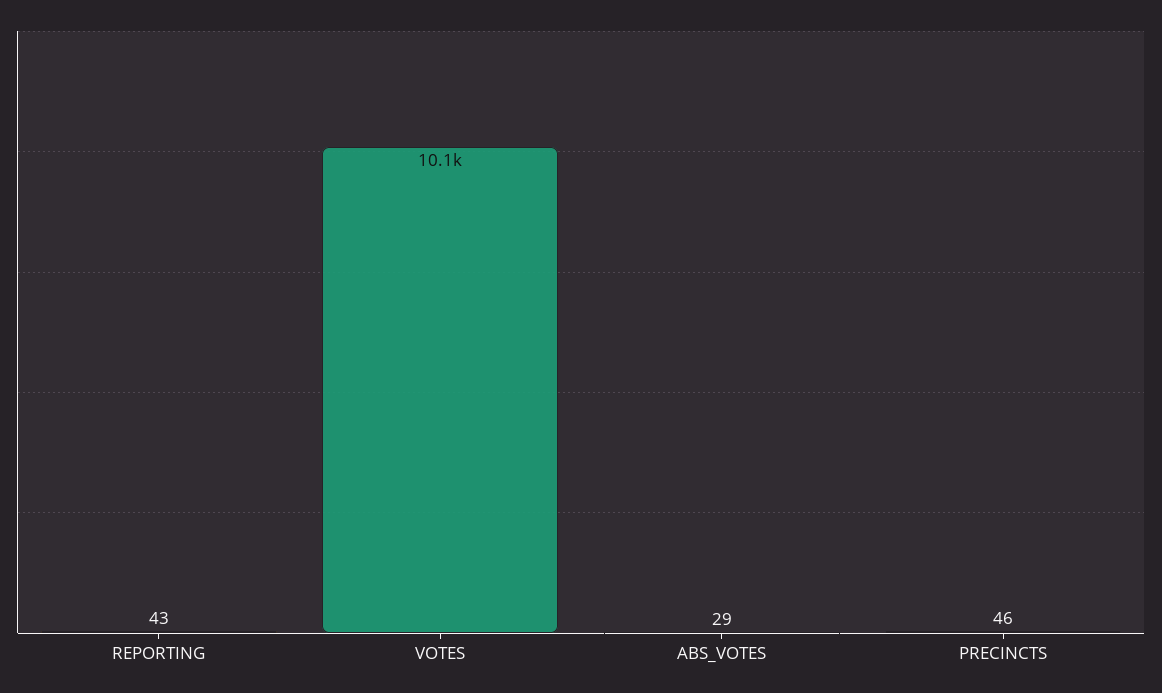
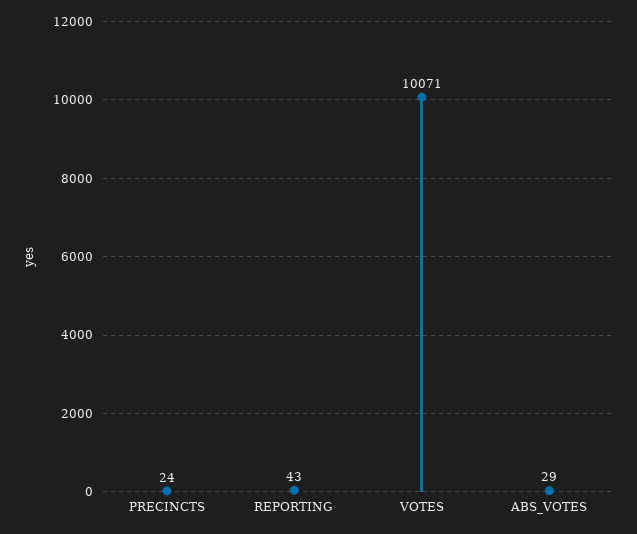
PRECINCTS: 46 -> 24

